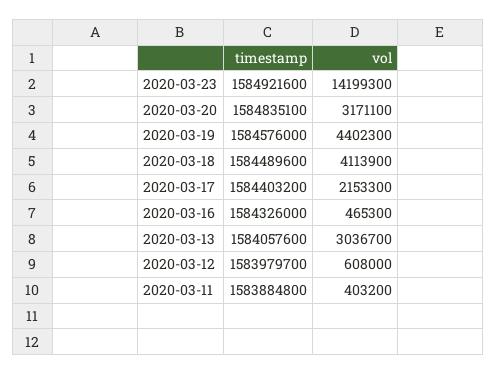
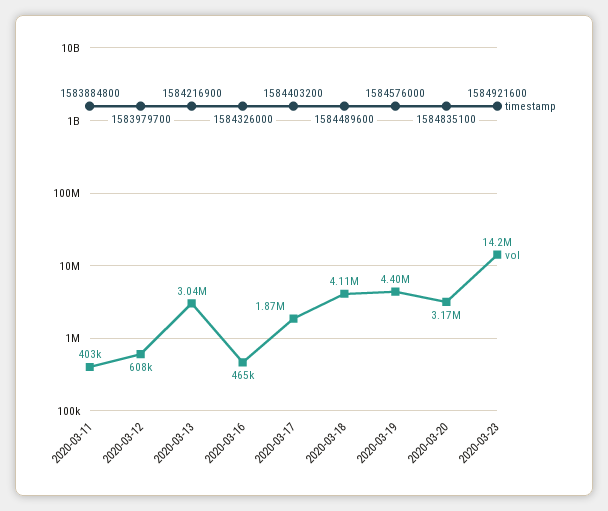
vol, 2020-03-17: 2153300 -> 1870000
timestamp, 2020-03-13: 1584057600 -> 1584216900

